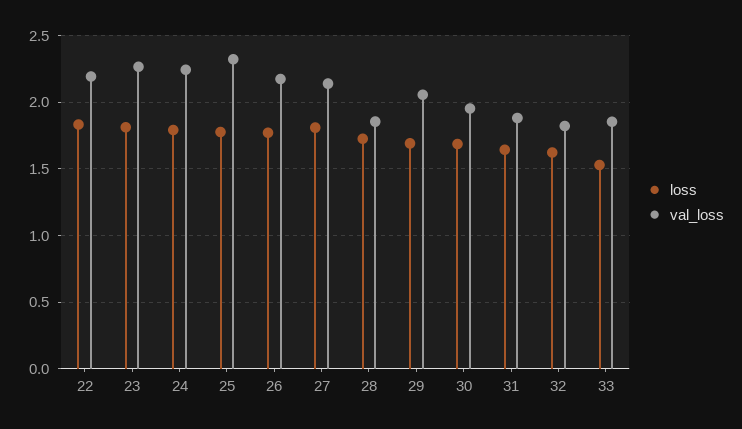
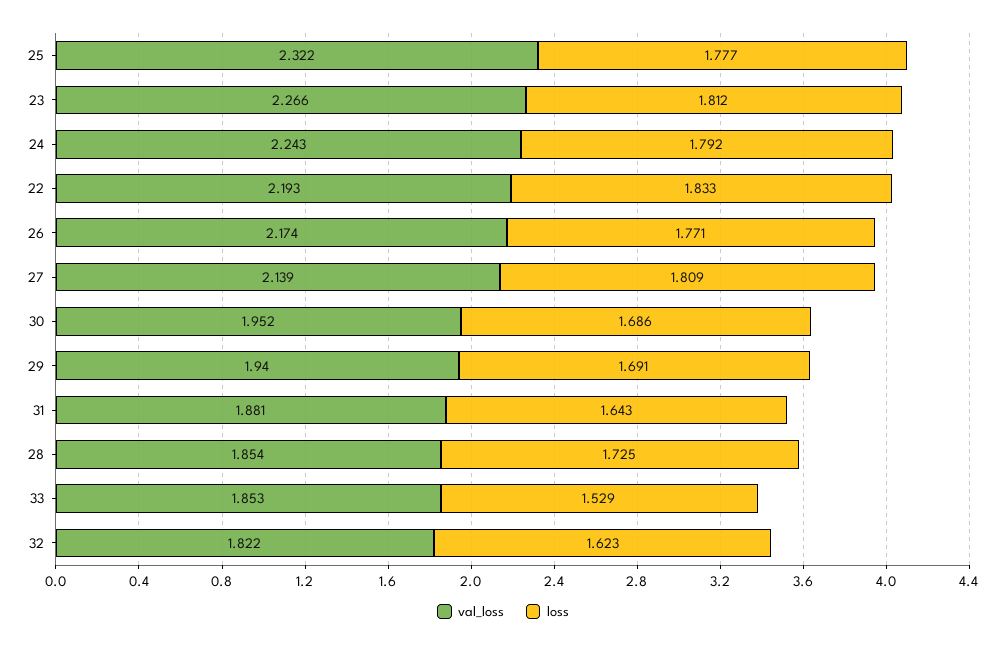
val_loss, 29: 2.05 -> 1.94

